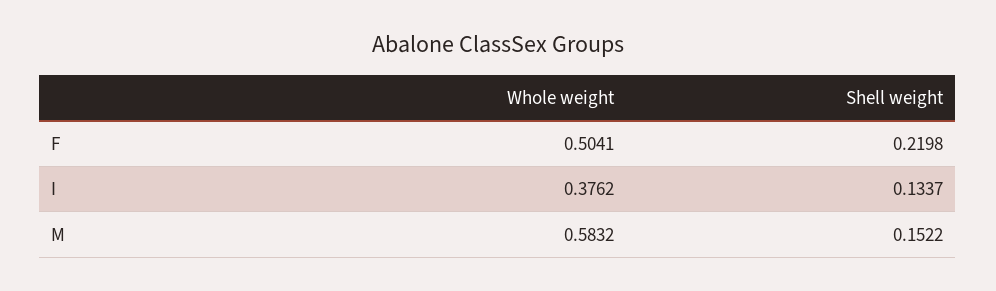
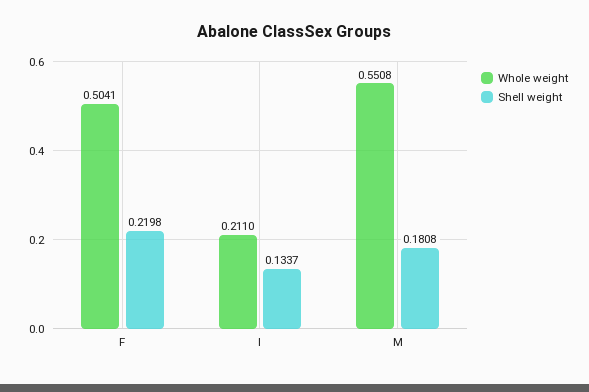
Whole weight, I: 0.3762 -> 0.211
Whole weight, M: 0.5832 -> 0.5508
Shell weight, M: 0.1522 -> 0.1808

